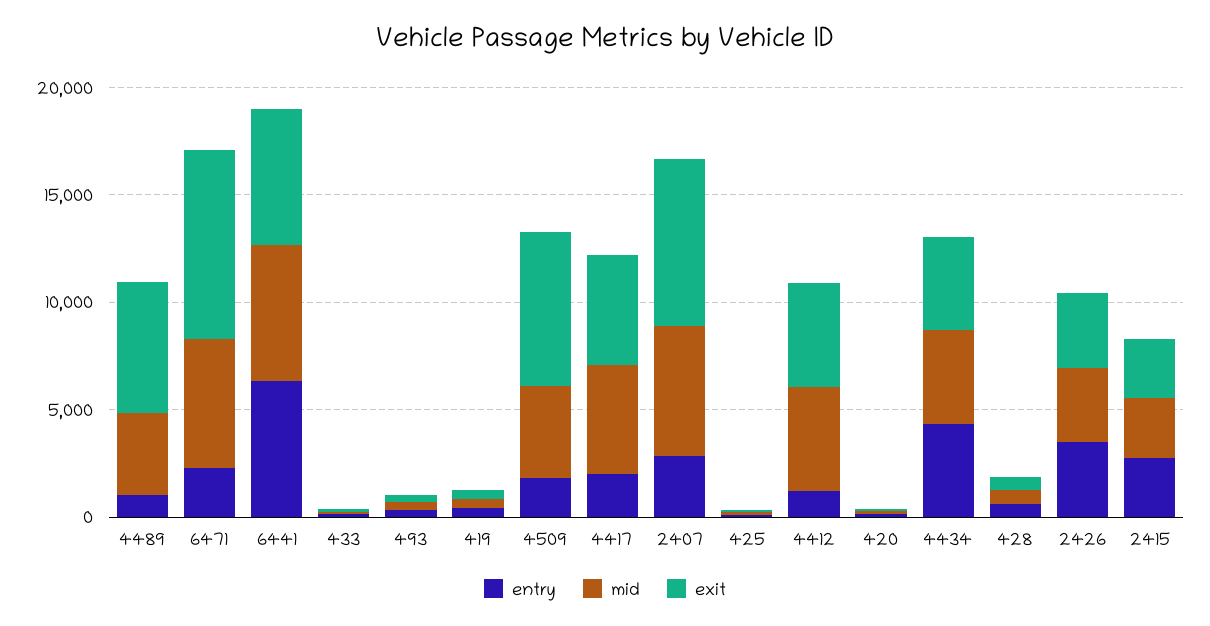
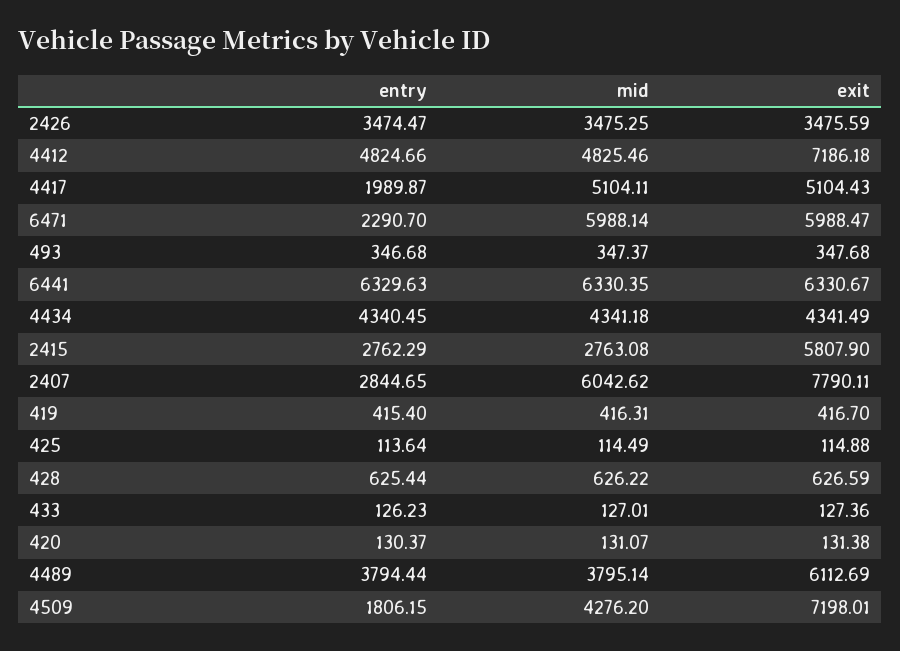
entry, 4489: 1000 -> 3794.44
exit, 6471: 9000 -> 5988.47
entry, 4412: 1000 -> 4824.66
exit, 4412: 5000 -> 7186.18
exit, 2415: 3000 -> 5807.9

